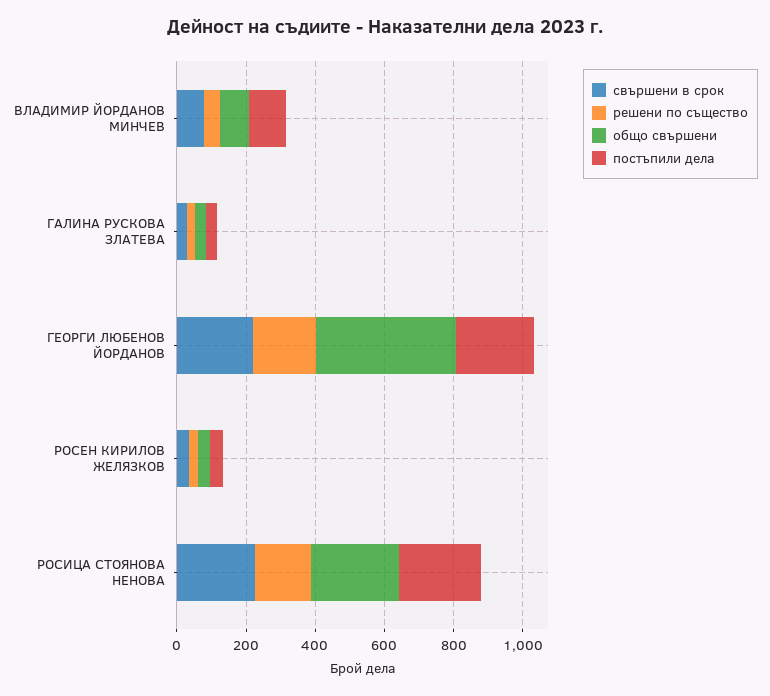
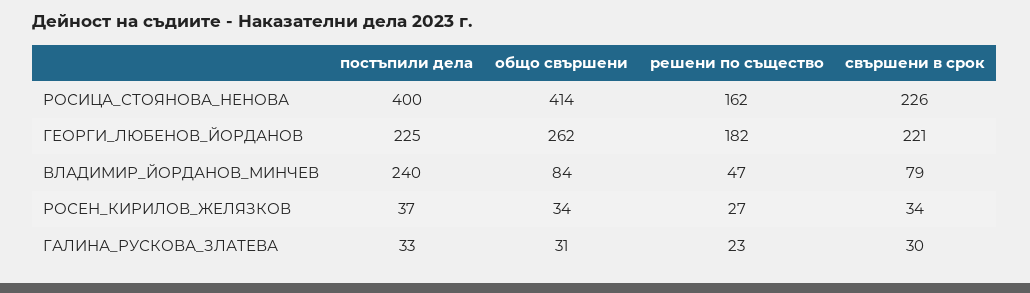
постъпили дела, ВЛАДИМИР ЙОРДАНОВ МИНЧЕВ: 100 -> 240
общо свършени, ГЕОРГИ ЛЮБЕНОВ ЙОРДАНОВ: 400 -> 262
общо свършени, РОСИЦА СТОЯНОВА НЕНОВА: 250 -> 414
постъпили дела, РОСИЦА СТОЯНОВА НЕНОВА: 250 -> 400

